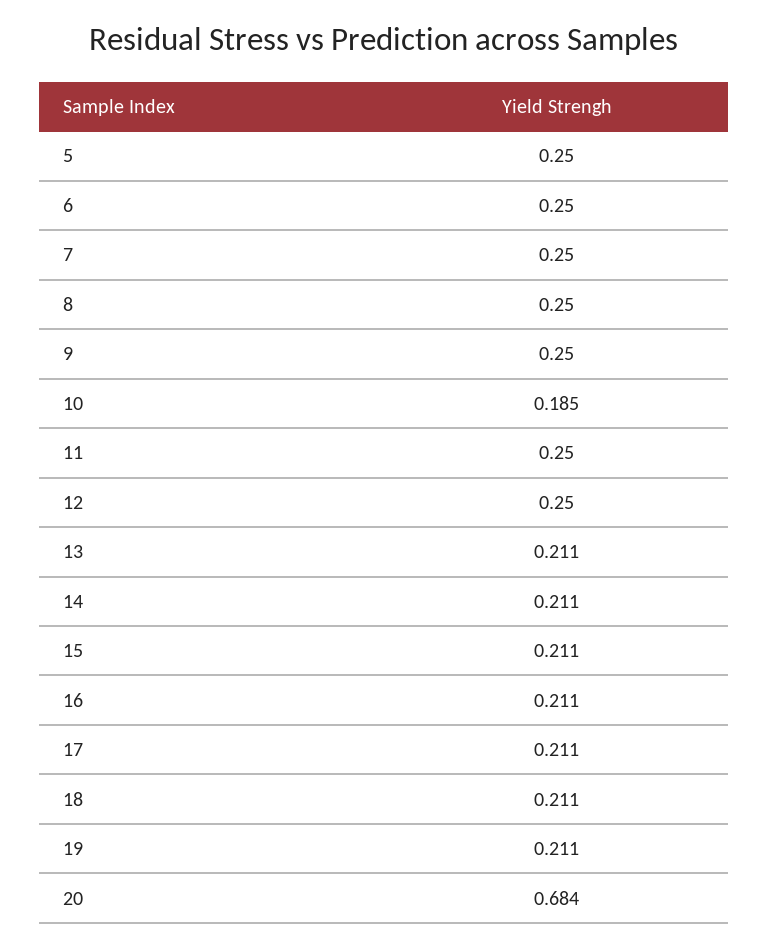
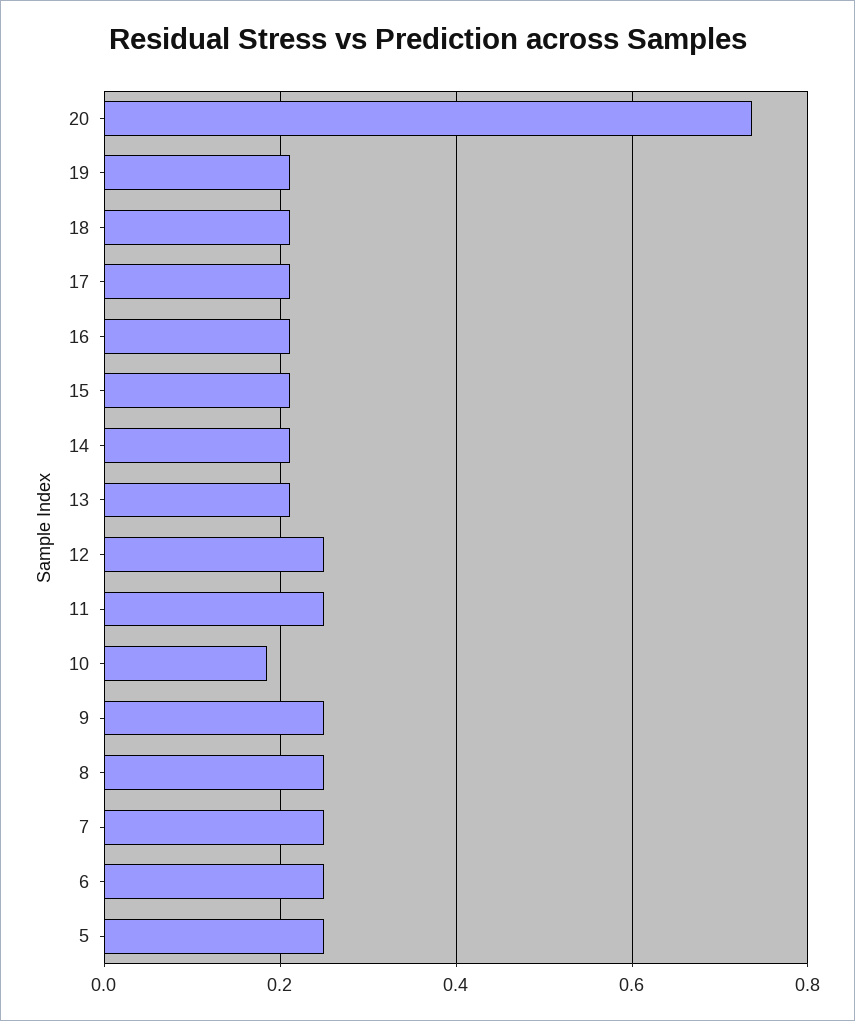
20: 0.684 -> 0.74

